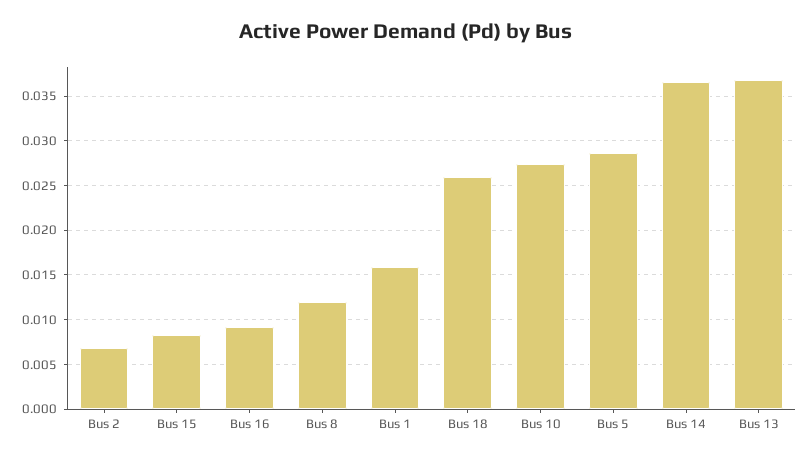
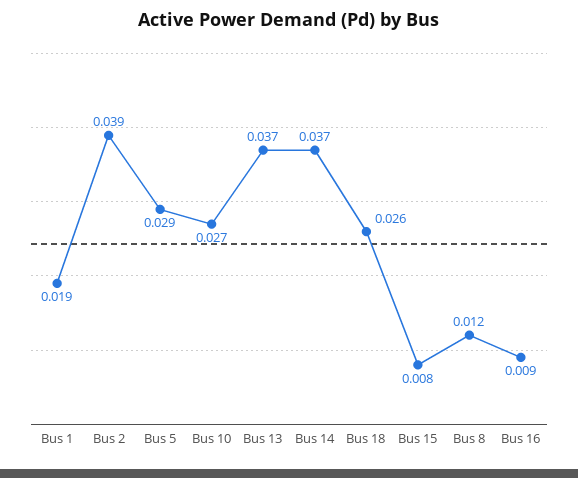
Bus 2: 0.007 -> 0.039
Bus 1: 0.016 -> 0.019

